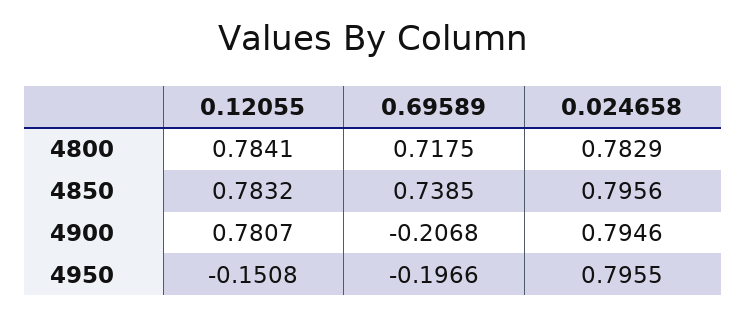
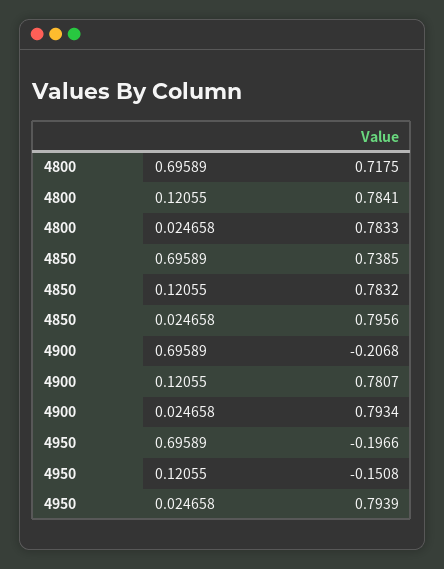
0.024658, 4800: 0.7829 -> 0.7833
0.024658, 4900: 0.7946 -> 0.7934
0.024658, 4950: 0.7955 -> 0.7939

